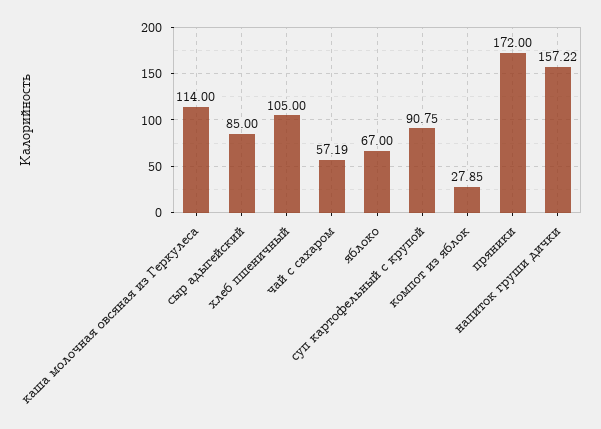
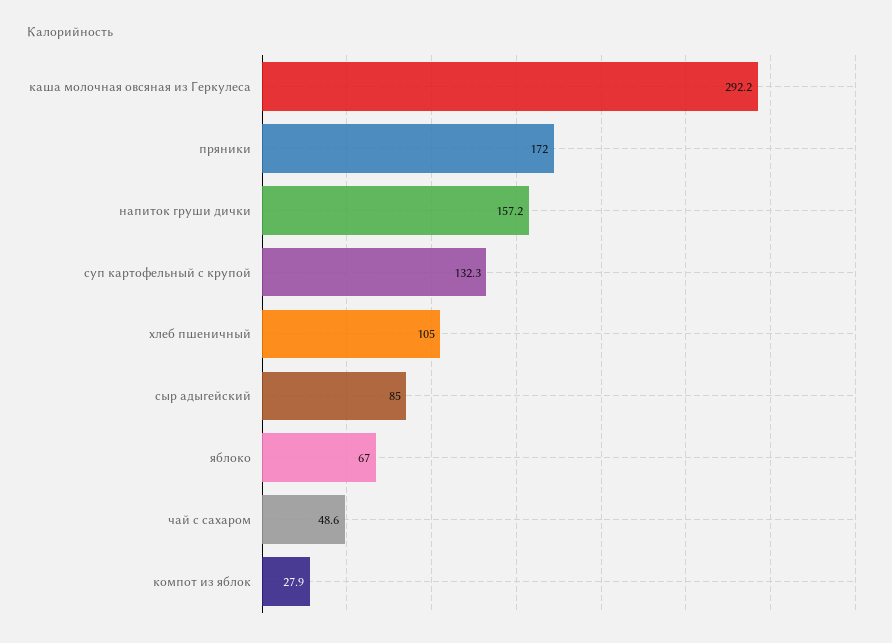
каша молочная овсяная из Геркулеса: 114 -> 292.2
чай с сахаром: 57.19 -> 48.6
суп картофельный с крупой: 90.75 -> 132.3

